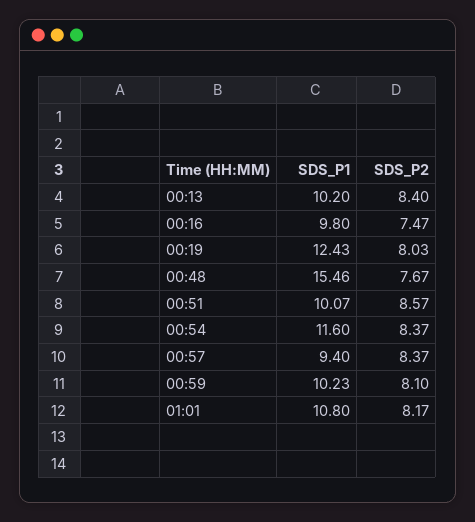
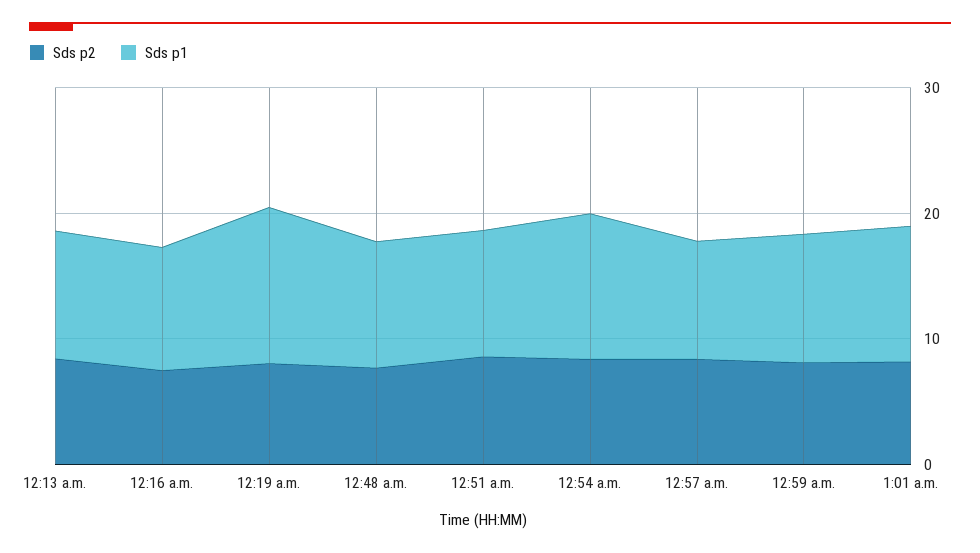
SDS_P1, 00:48: 15.46 -> 10

